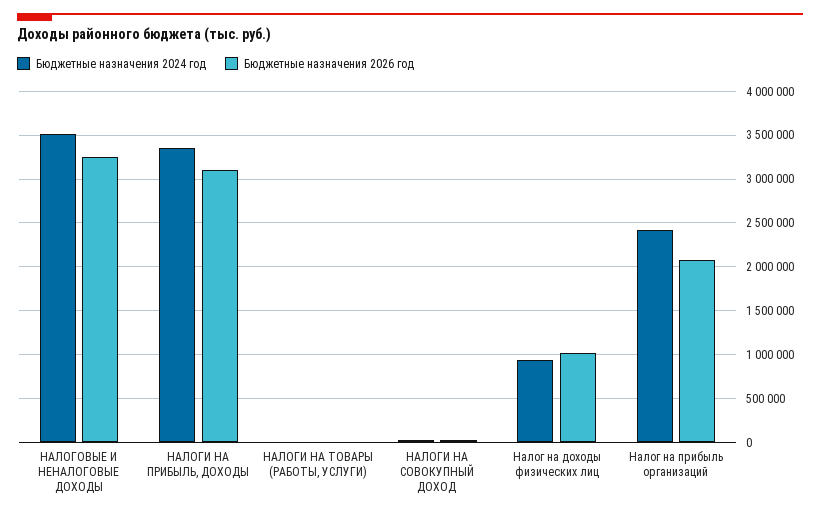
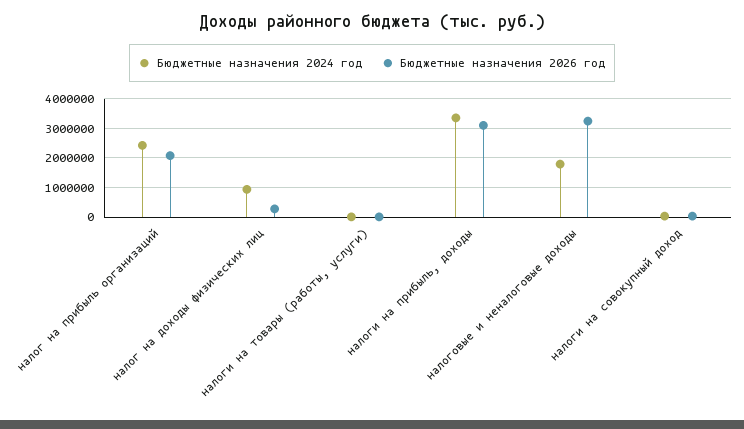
Бюджетные назначения 2024 год, НАЛОГОВЫЕ И НЕНАЛОГОВЫЕ ДОХОДЫ: 3500000 -> 1750000
Бюджетные назначения 2026 год, Налог на доходы физических лиц: 1000000 -> 250000

